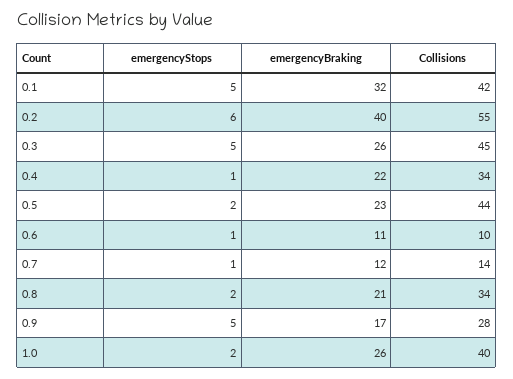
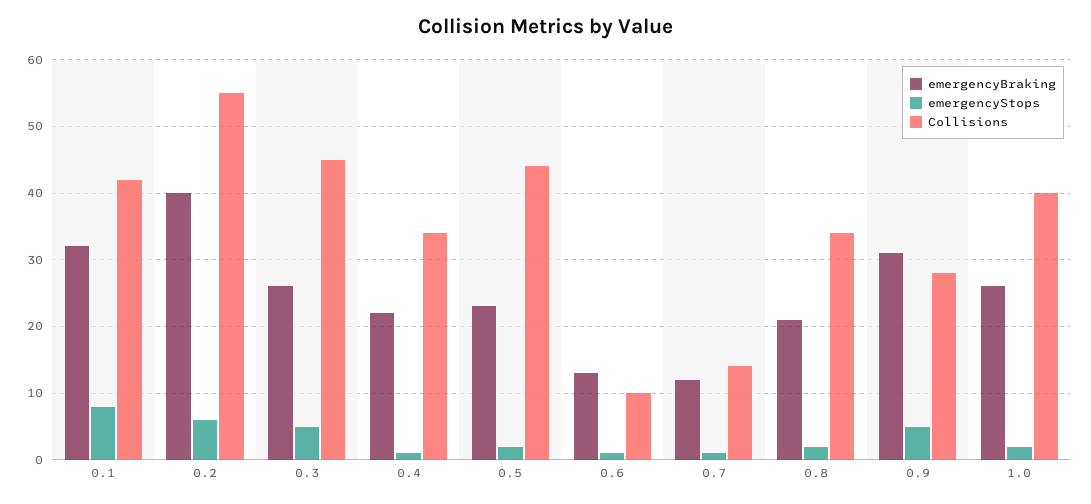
emergencyStops, 0.1: 5 -> 8
emergencyBraking, 0.6: 11 -> 13
emergencyBraking, 0.9: 17 -> 31

